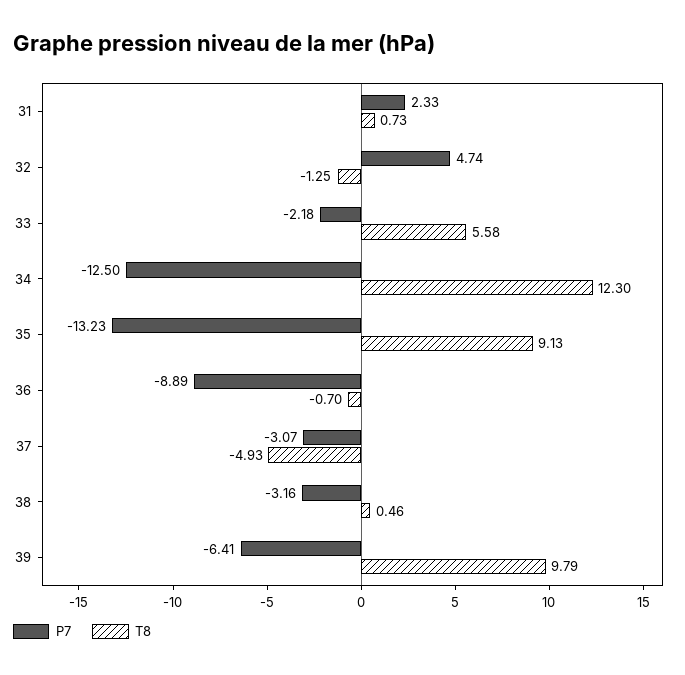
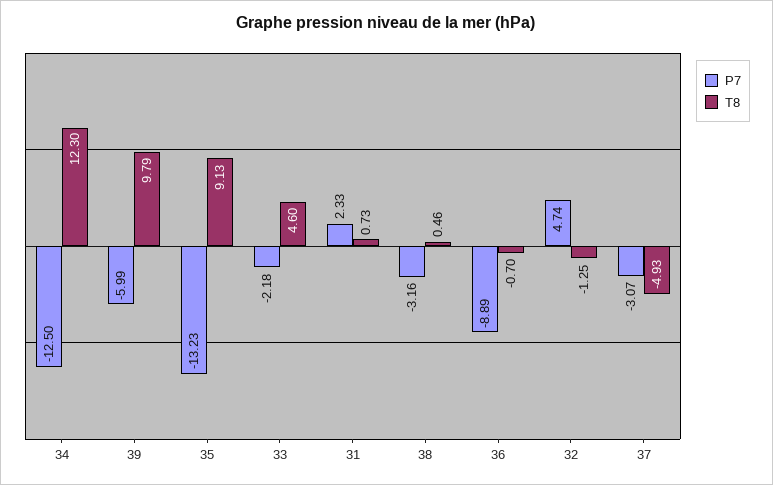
T8, 33: 5.58 -> 4.6
P7, 39: -6.41 -> -5.99

